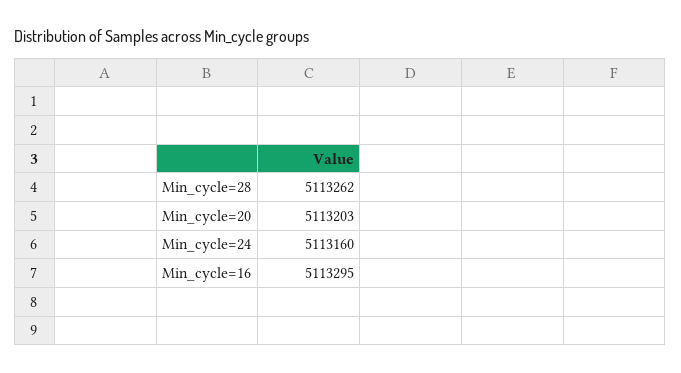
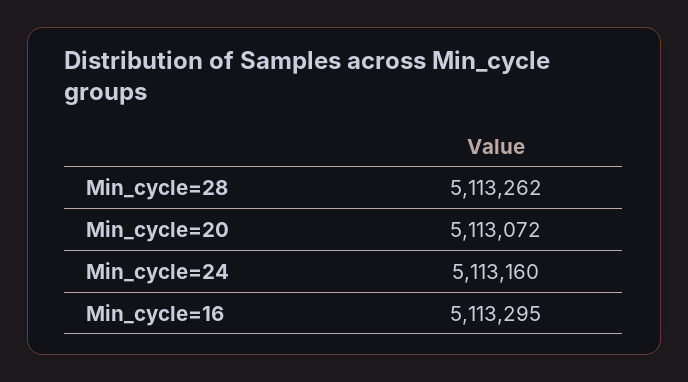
Min_cycle=20: 5113203 -> 5113072

